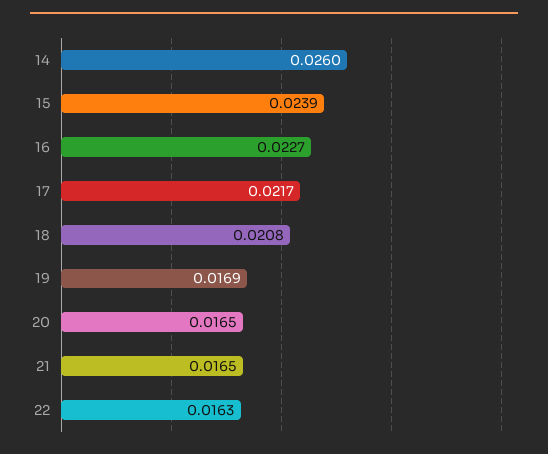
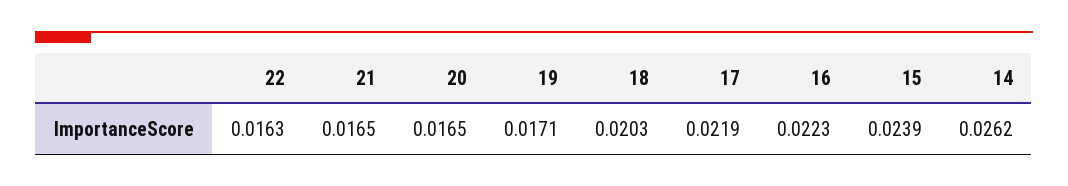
14: 0.026 -> 0.0262
16: 0.0227 -> 0.0223
17: 0.0217 -> 0.0219
18: 0.0208 -> 0.0203
19: 0.0169 -> 0.0171

